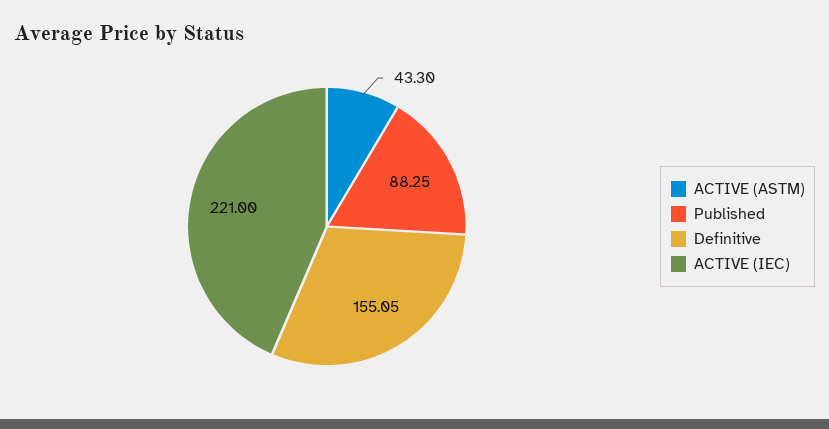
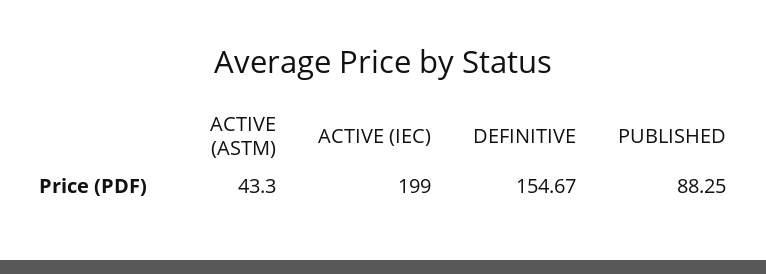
Definitive: 155.05 -> 154.67
ACTIVE (IEC): 221 -> 199

